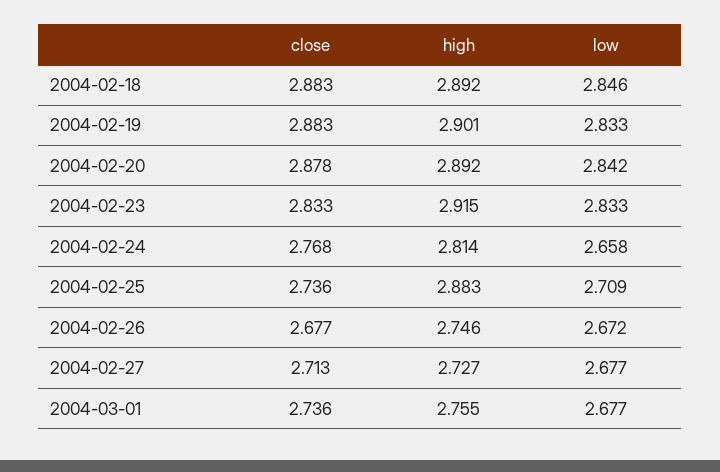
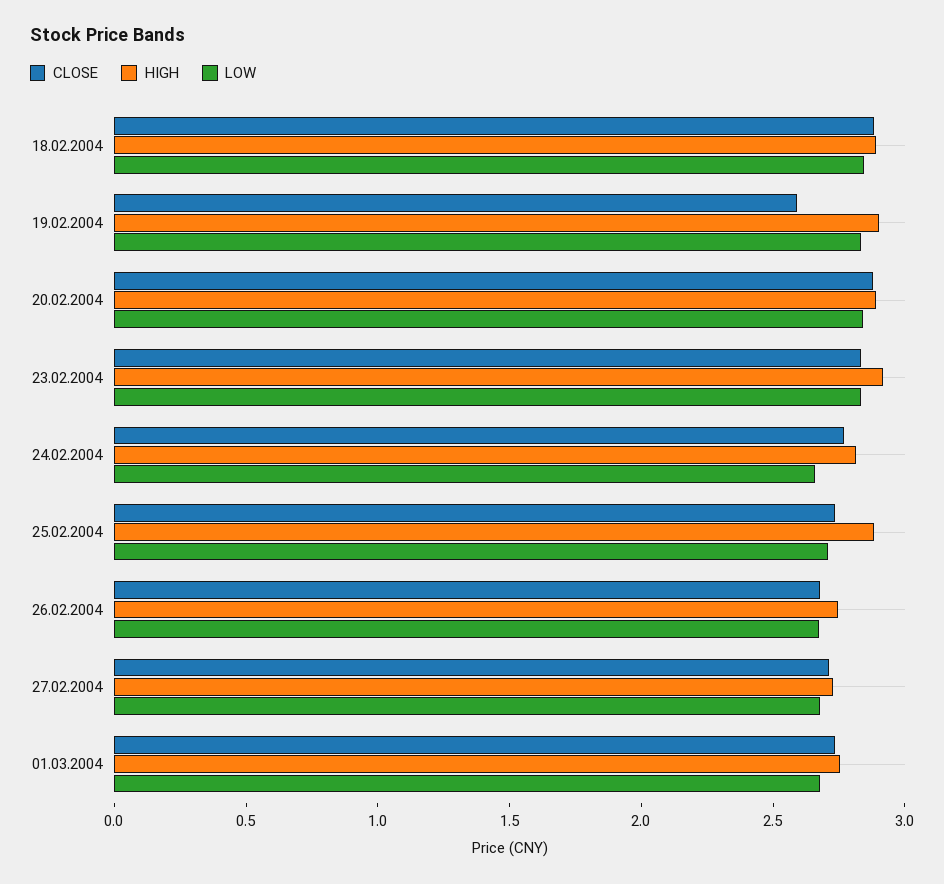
close, 2004-02-19: 2.883 -> 2.6

